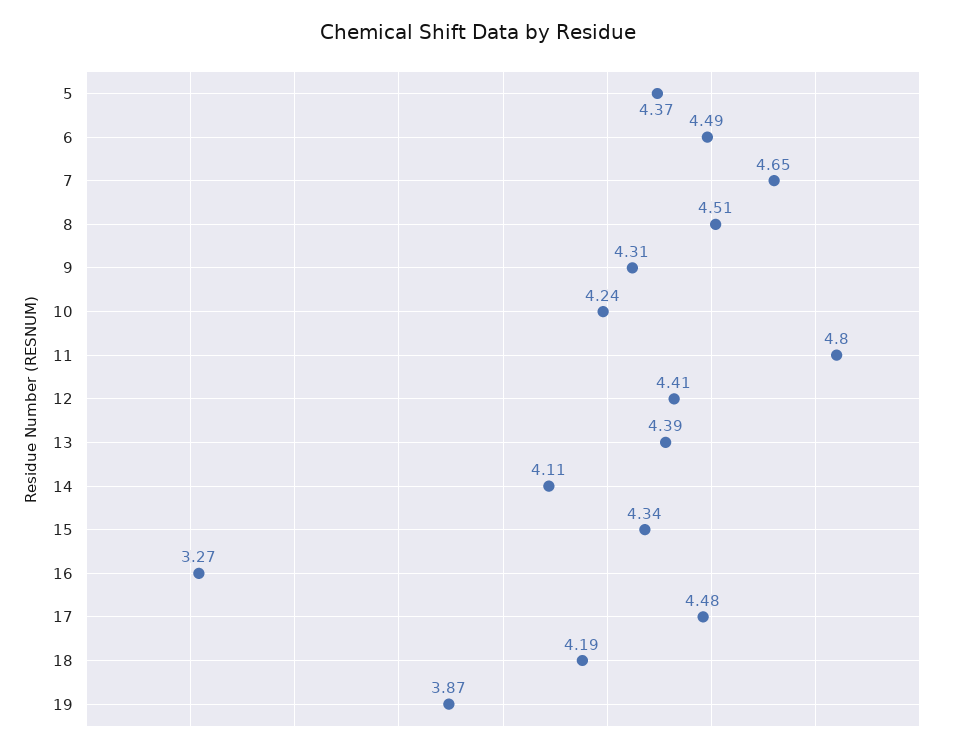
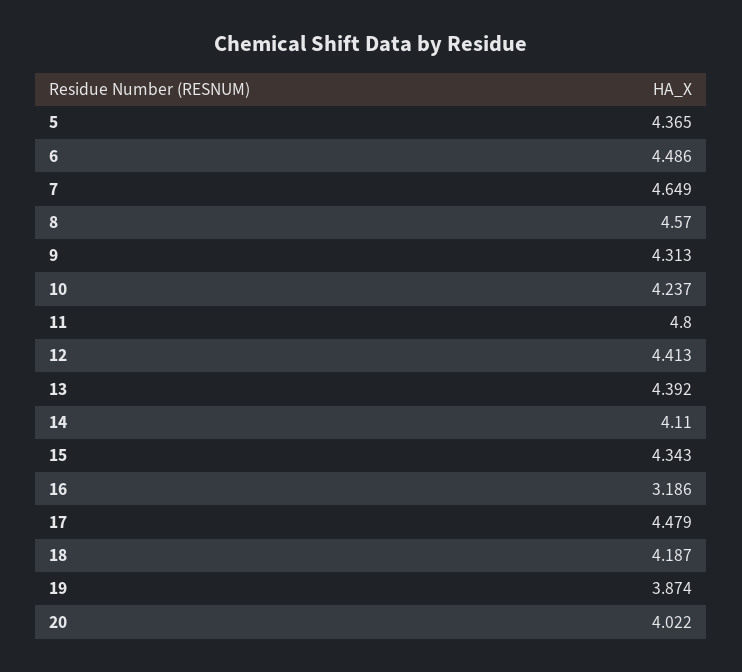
8: 4.51 -> 4.57
16: 3.27 -> 3.186
20: none -> 4.022

